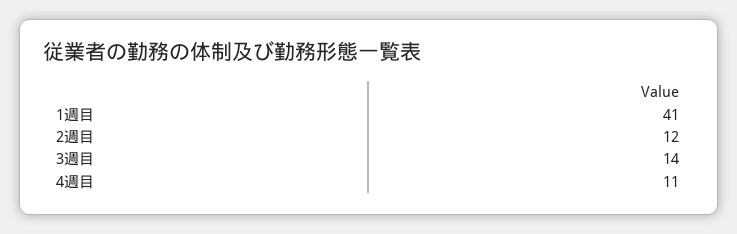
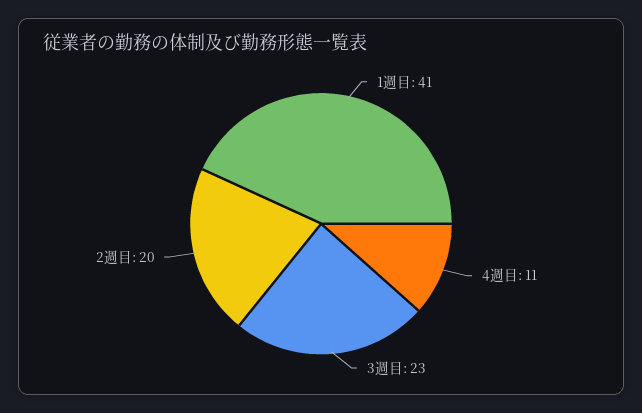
2週目: 12 -> 20
3週目: 14 -> 23

